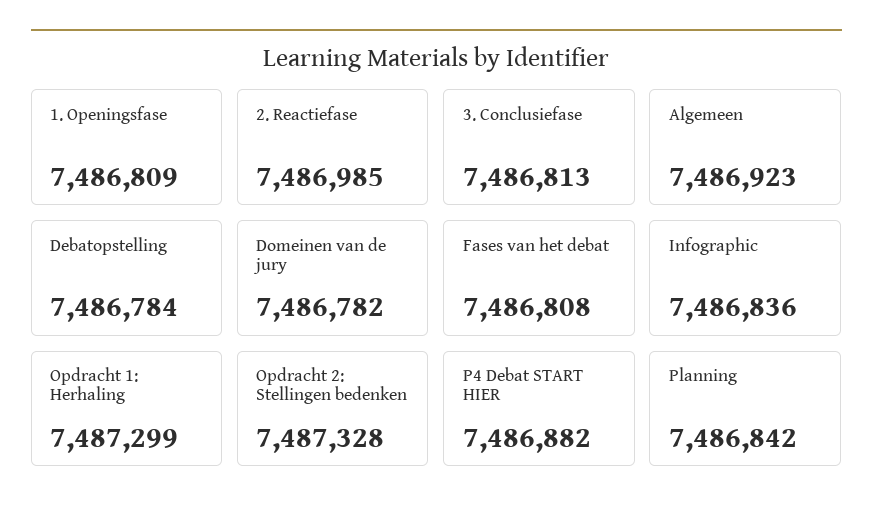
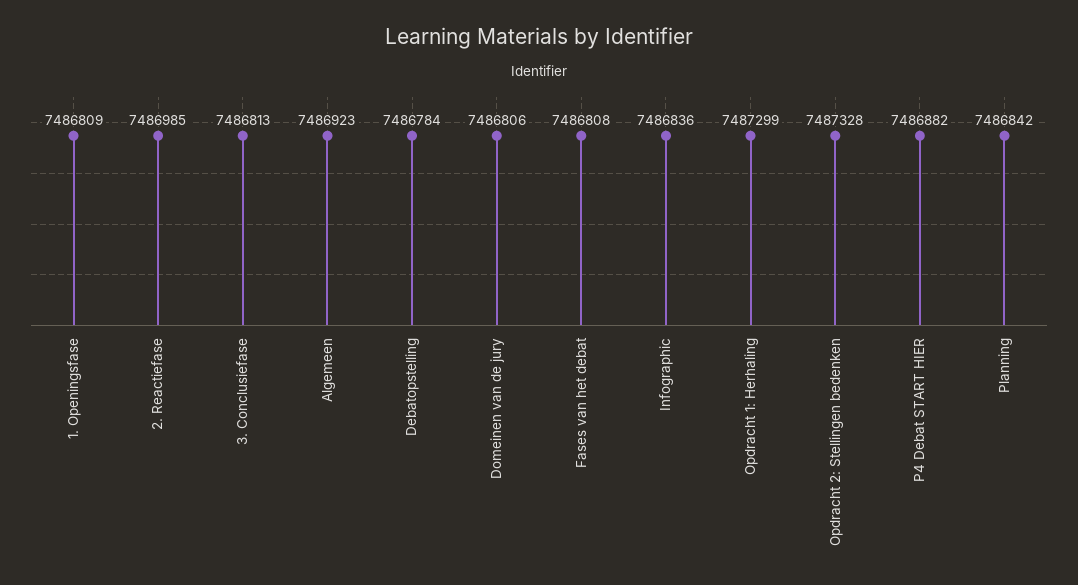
Domeinen van de jury: 7486782 -> 7486806

